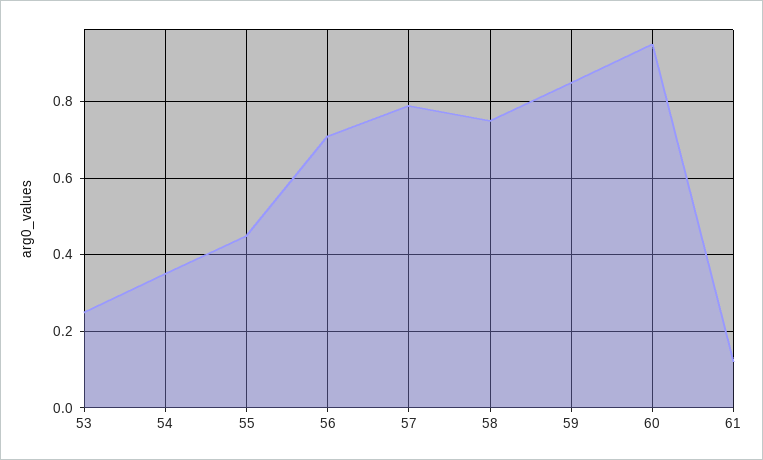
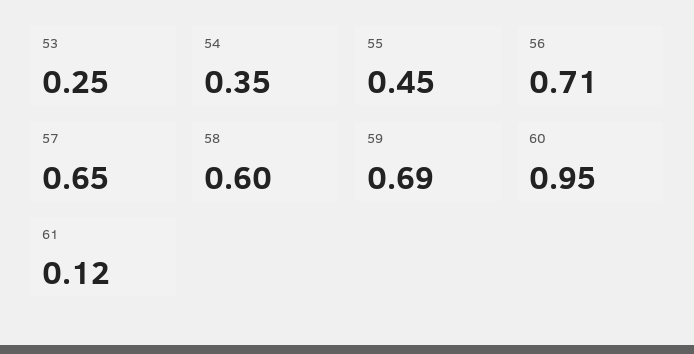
57: 0.8 -> 0.65
58: 0.75 -> 0.6
59: 0.85 -> 0.69

